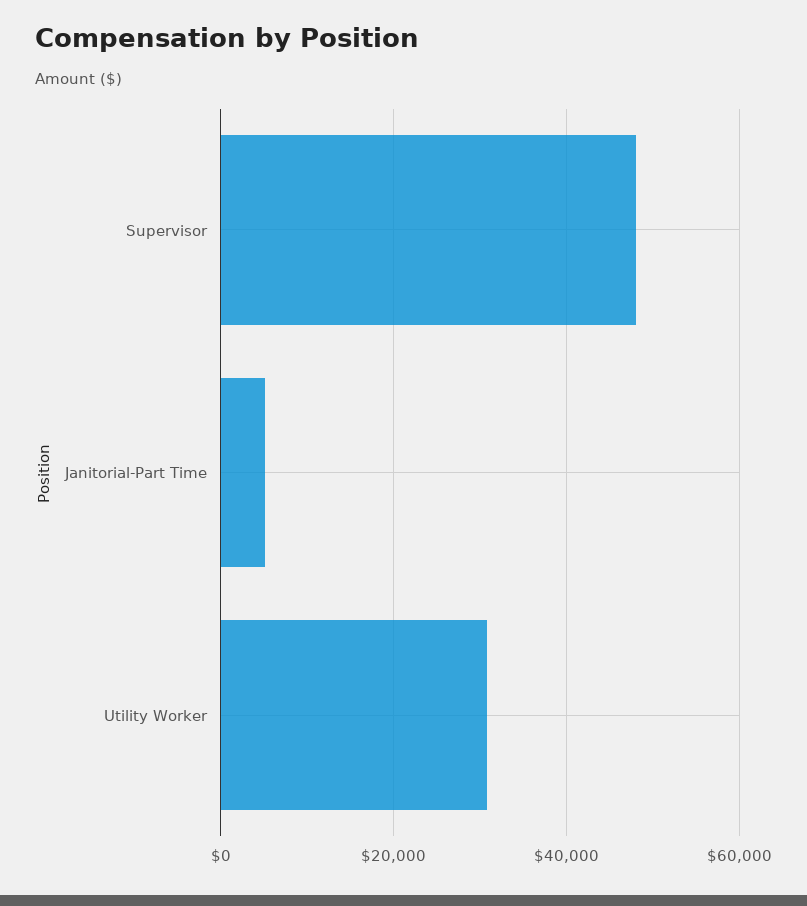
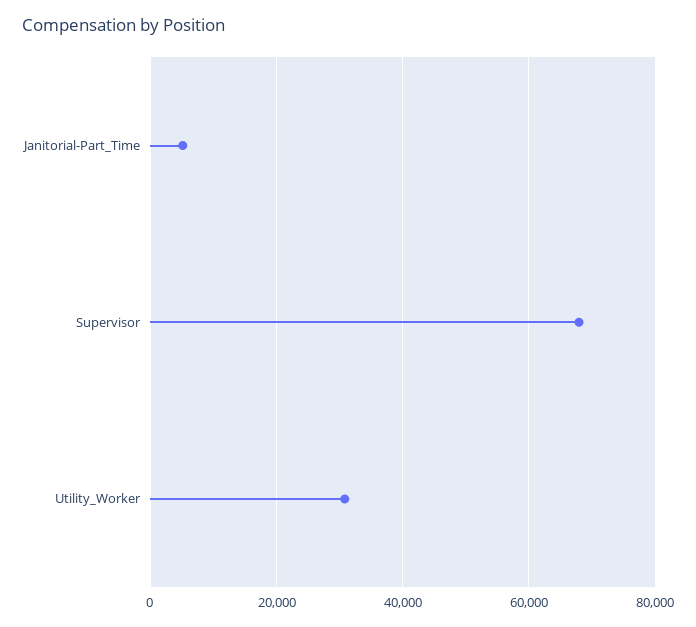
Supervisor: 48000 -> 68000

